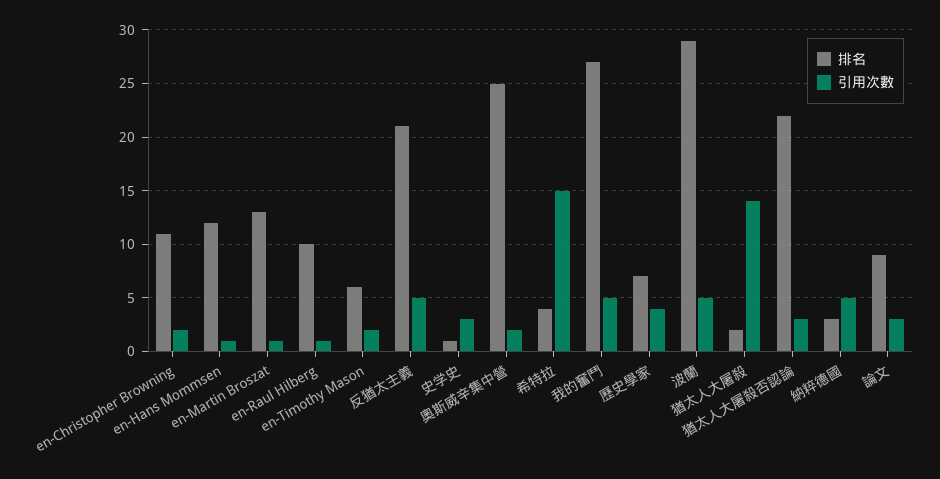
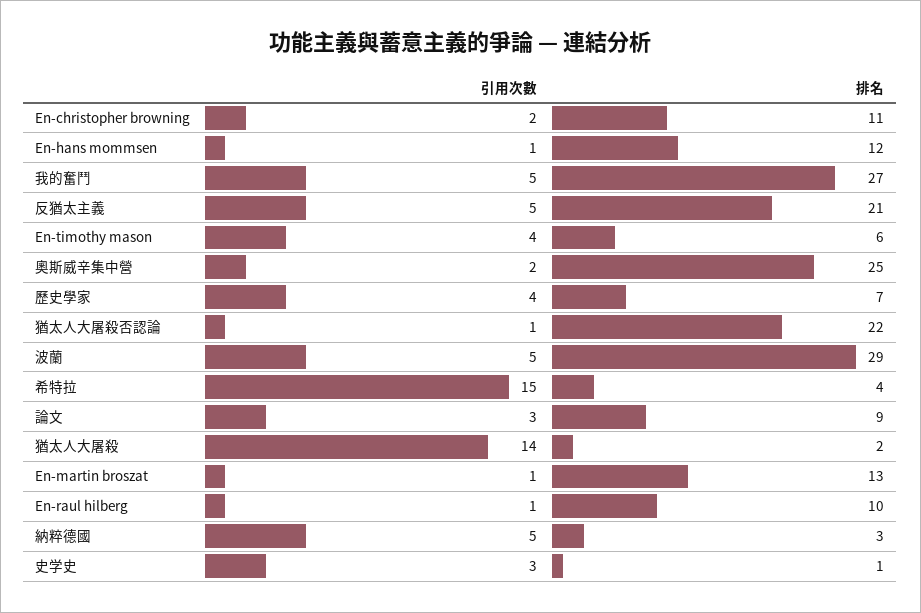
引用次數, en-Timothy Mason: 2 -> 4
引用次數, 猶太人大屠殺否認論: 3 -> 1

